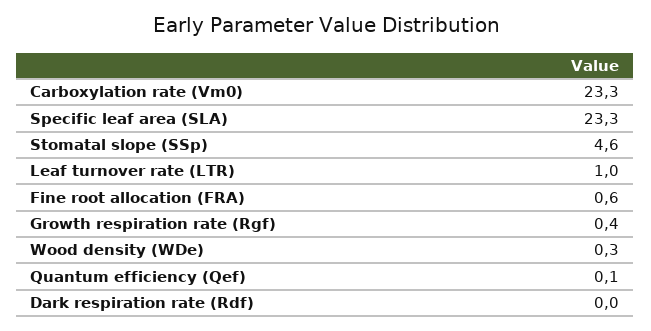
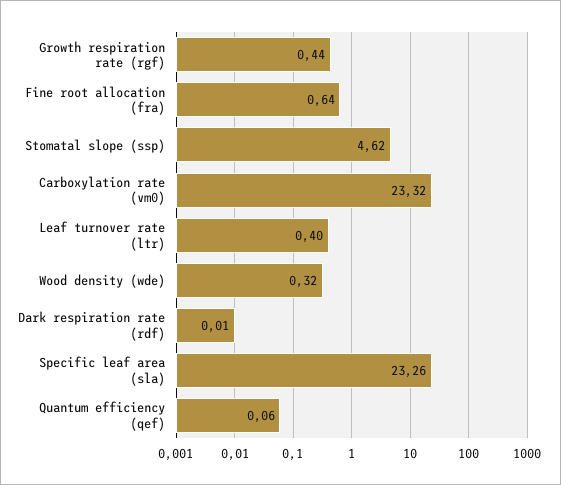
Leaf turnover rate (LTR): 1 -> 0.4

